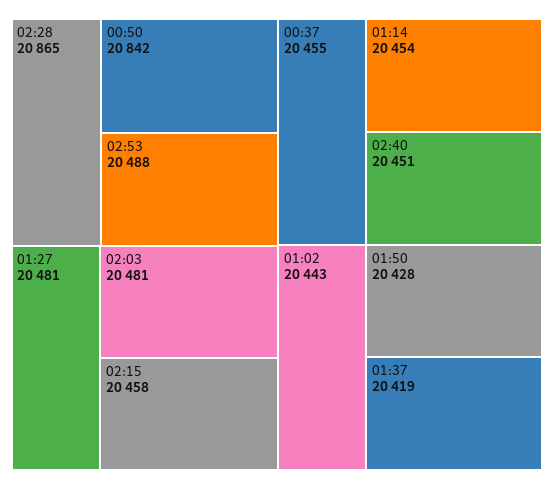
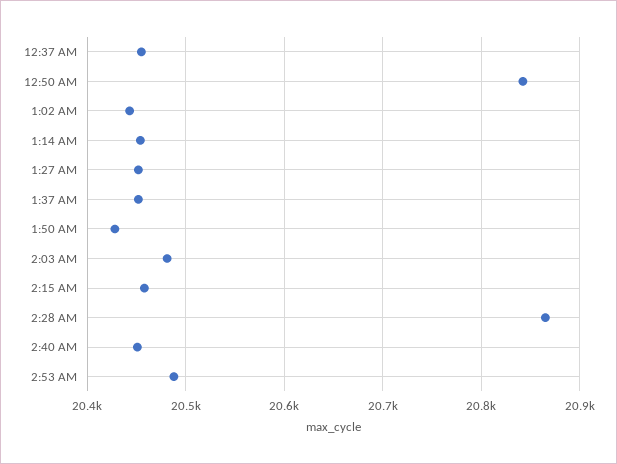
01:27: 20481 -> 20450
01:37: 20419 -> 20450

